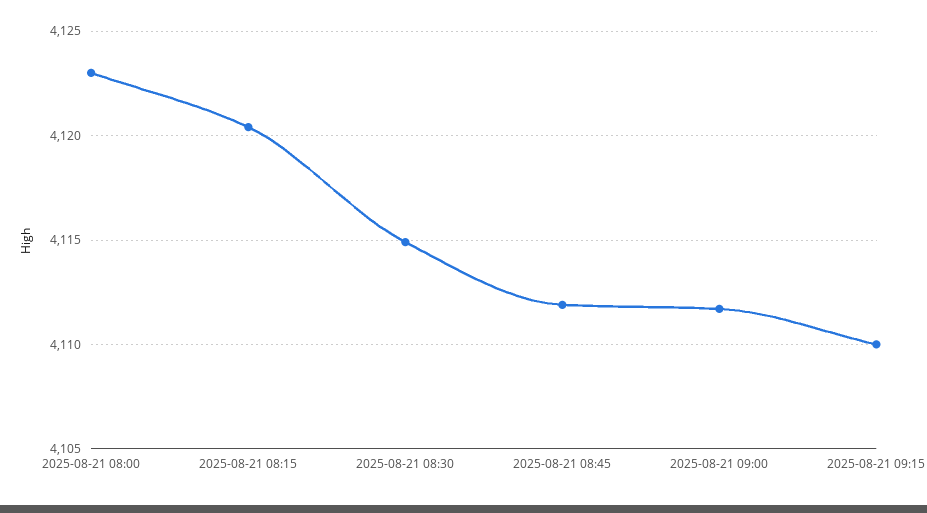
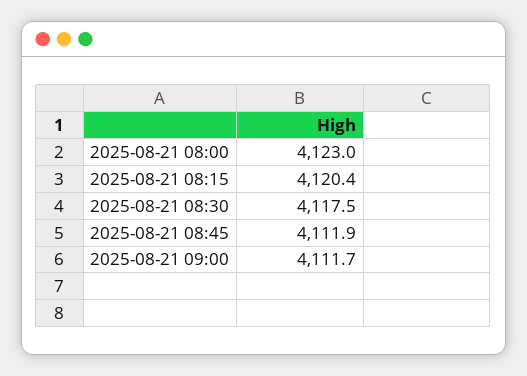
2025-08-21 08:30: 4115 -> 4117.5
2025-08-21 09:15: 4110 -> none

